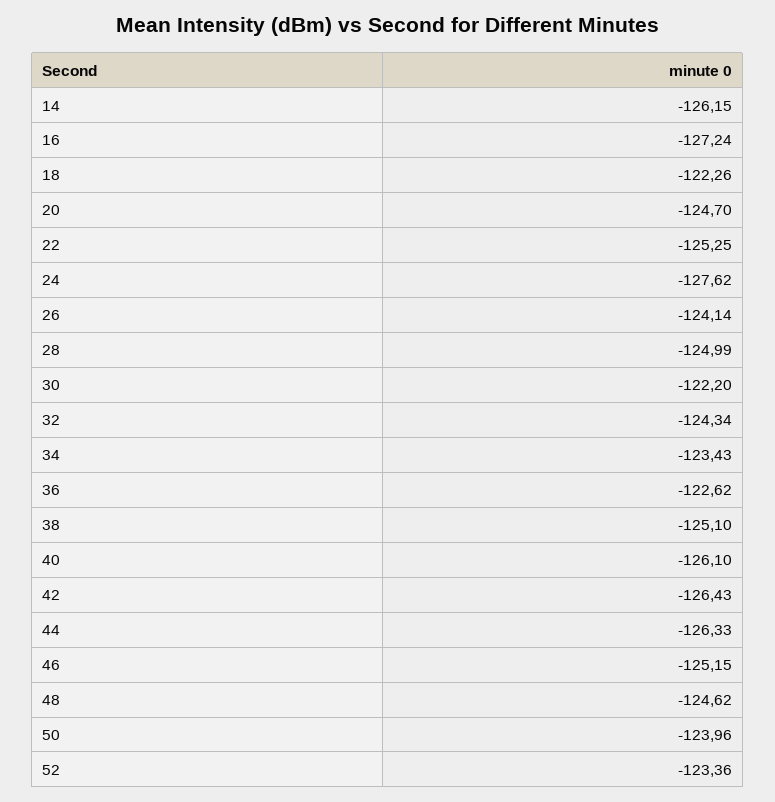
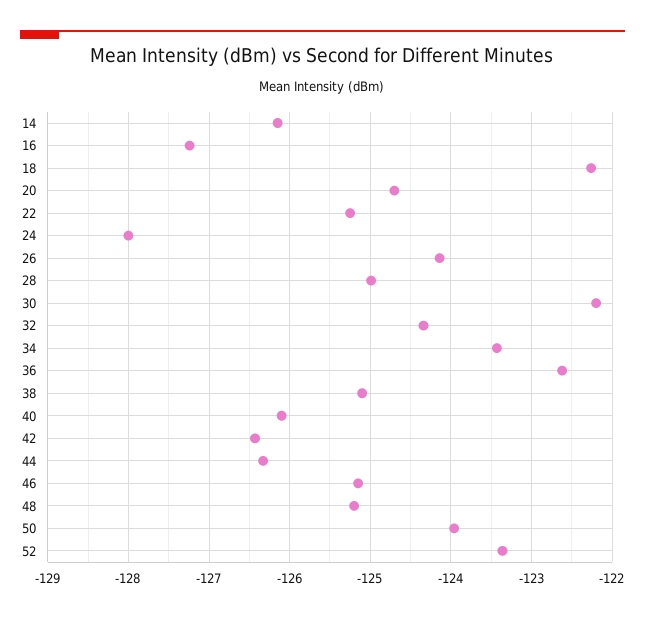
24: -127.62 -> -128
48: -124.62 -> -125.2

